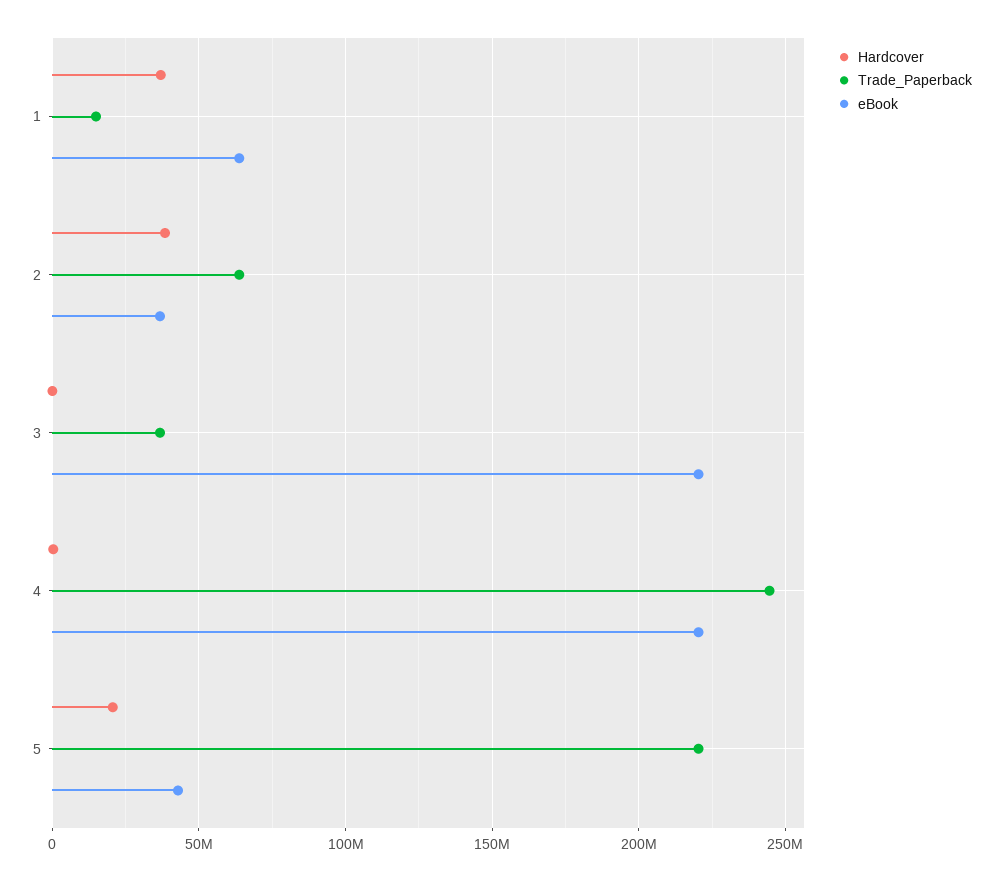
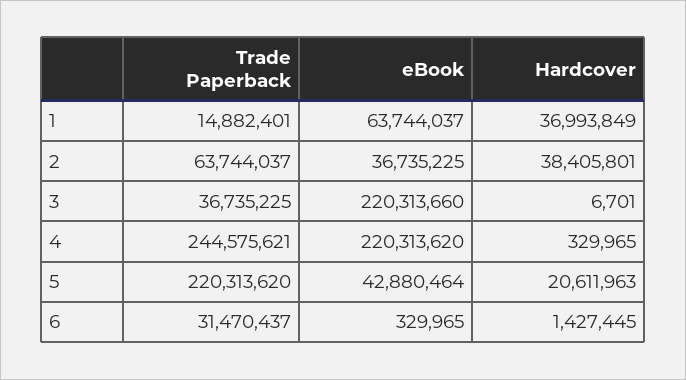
Trade_Paperback, 6: none -> 31470437
eBook, 6: none -> 329965
Hardcover, 6: none -> 1427445

